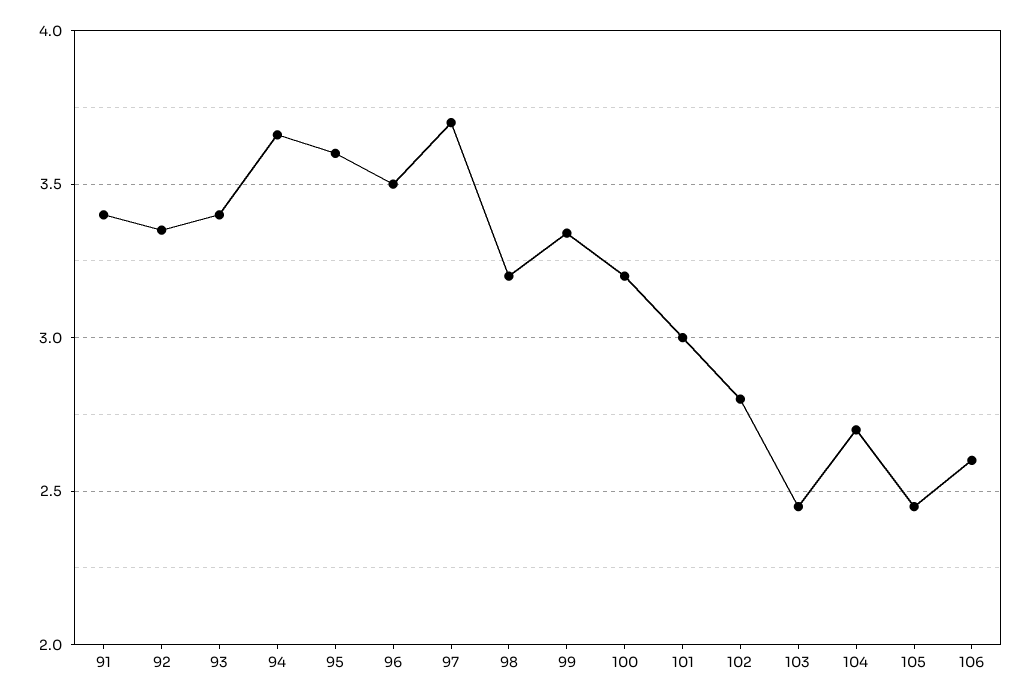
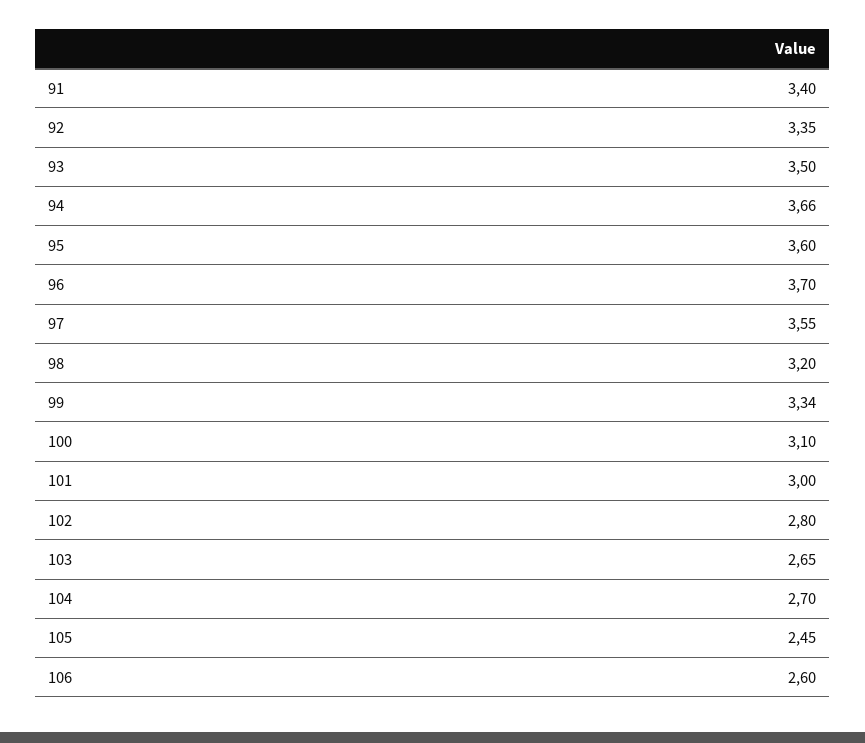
93: 3.4 -> 3.5
96: 3.5 -> 3.7
97: 3.7 -> 3.55
100: 3.2 -> 3.1
103: 2.45 -> 2.65

